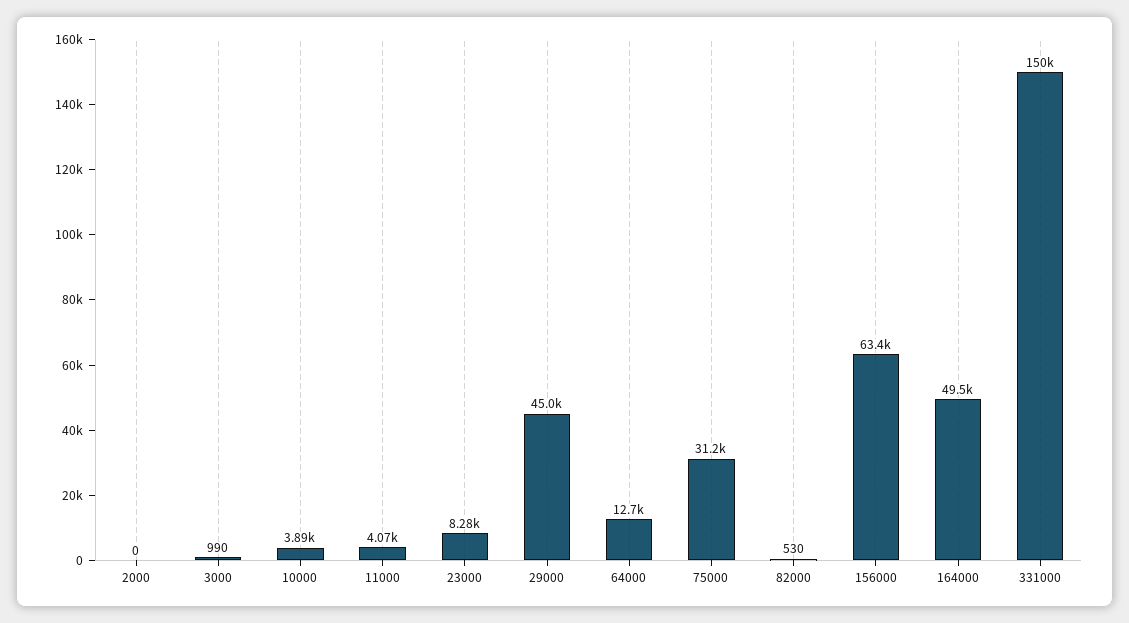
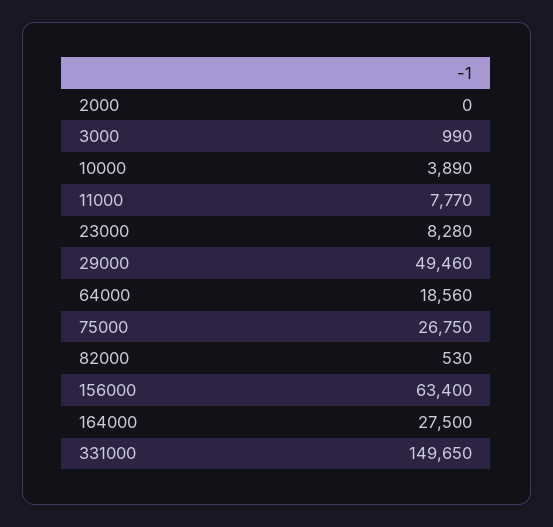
11000: 4070 -> 7770
29000: 45000 -> 49460
64000: 12700 -> 18560
75000: 31200 -> 26750
164000: 49500 -> 27500

